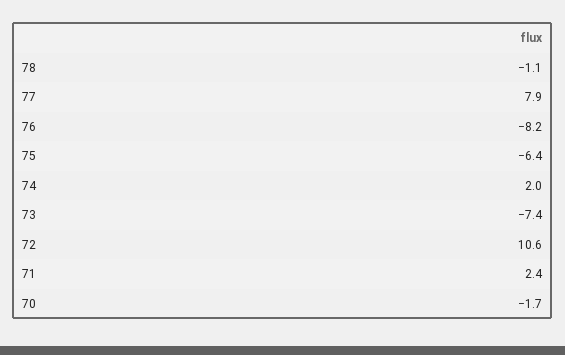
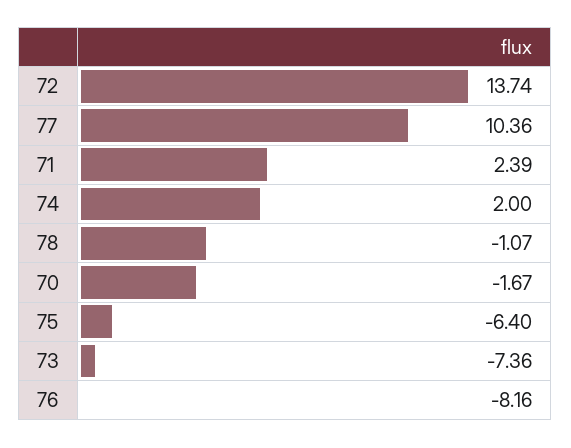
77: 7.9 -> 10.36
72: 10.6 -> 13.74

